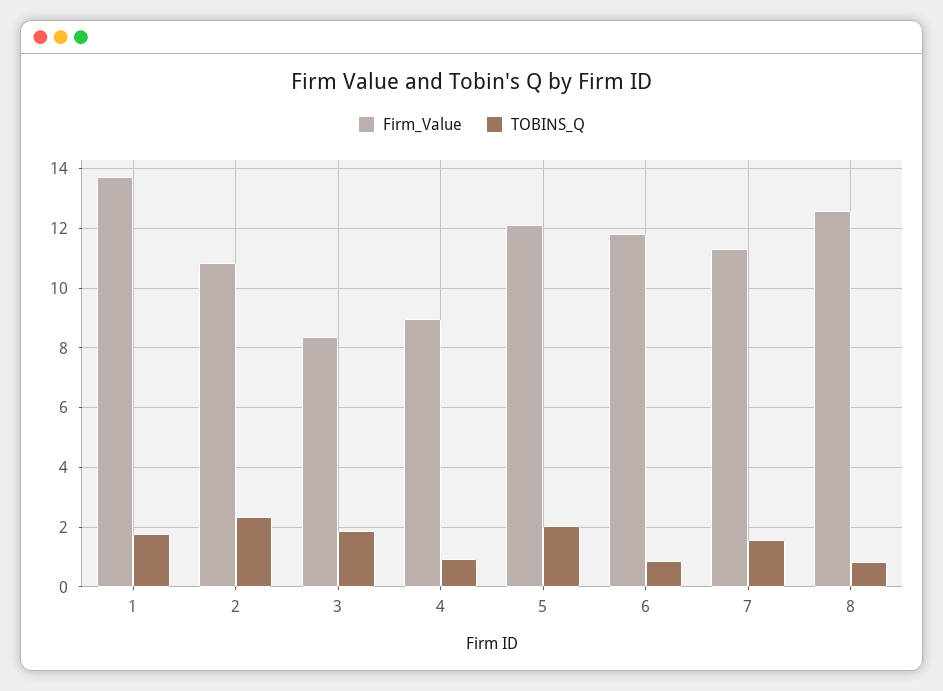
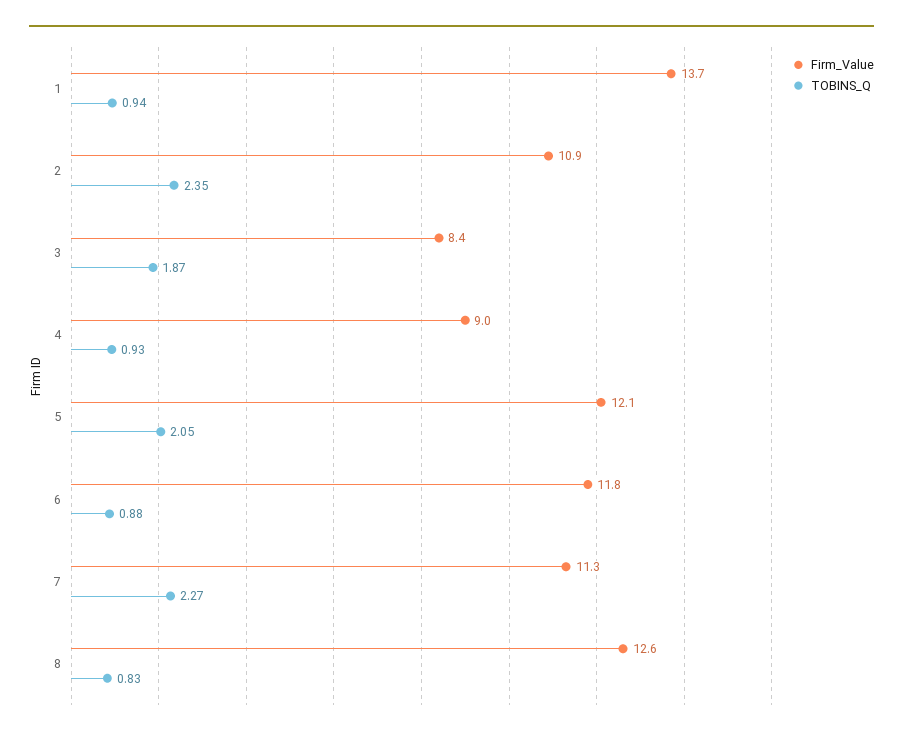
TOBINS_Q, 1: 1.75 -> 0.94
TOBINS_Q, 7: 1.5 -> 2.27

